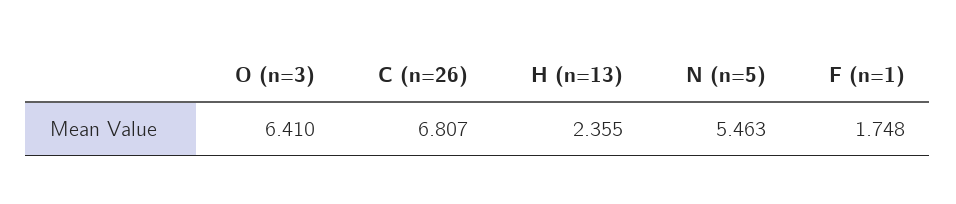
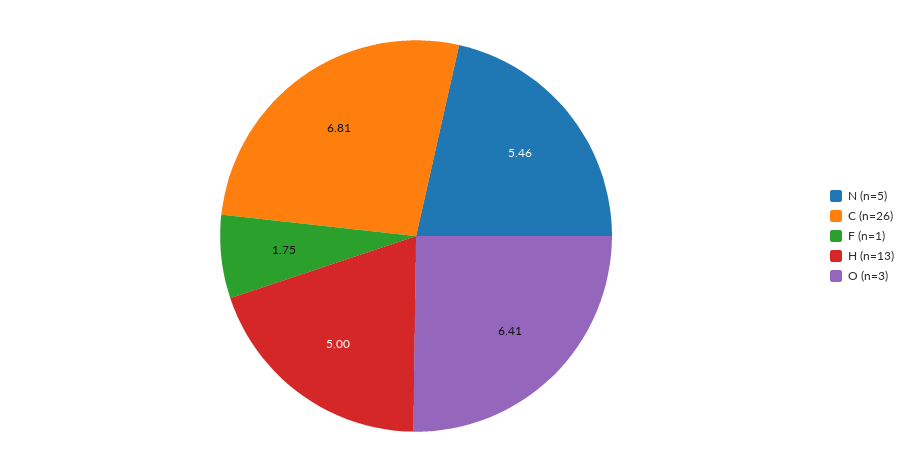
H (n=13): 2.355 -> 5

